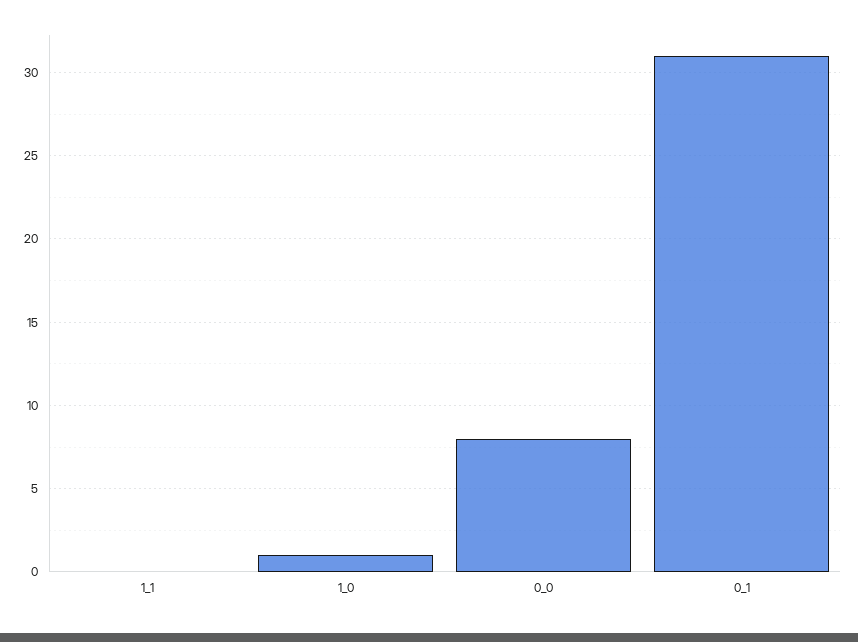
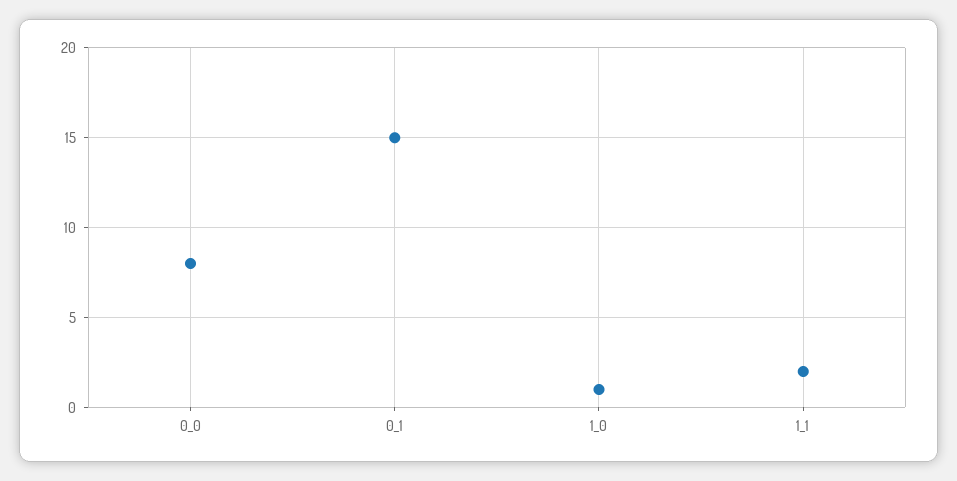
1_1: 0 -> 2
0_1: 31 -> 15

